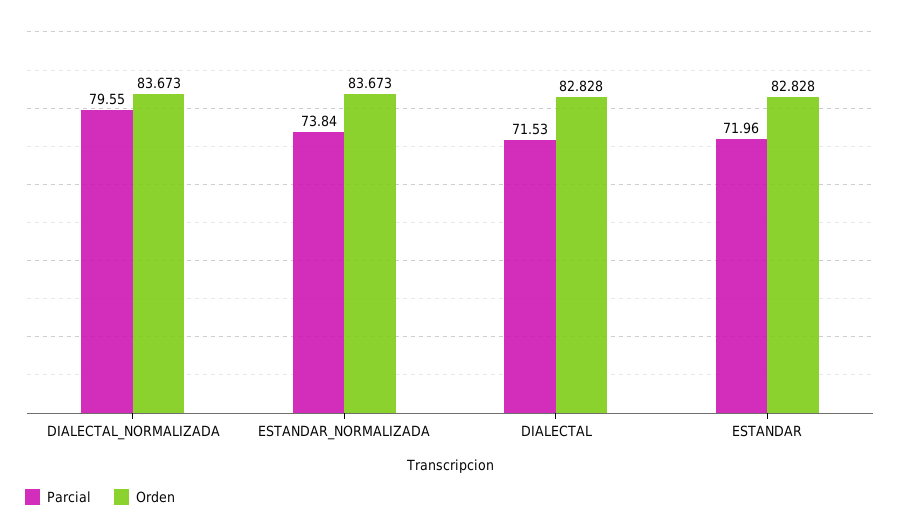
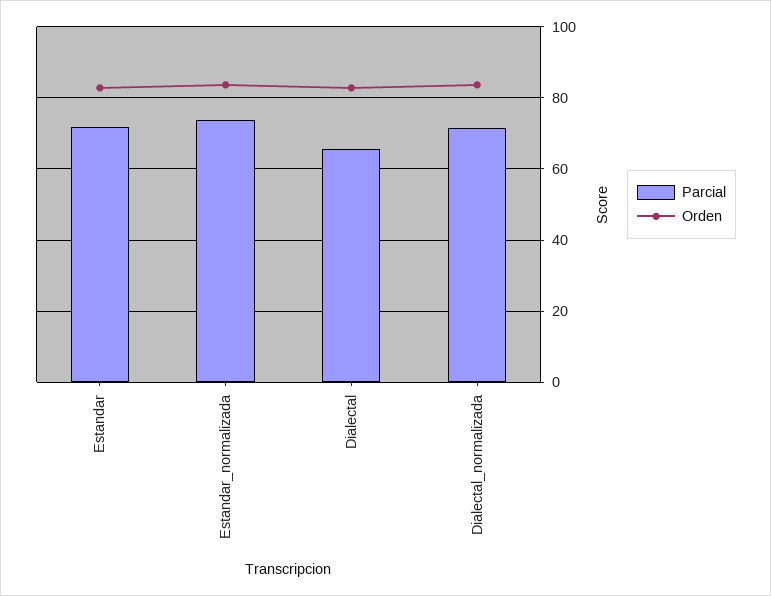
Parcial, DIALECTAL_NORMALIZADA: 79.55 -> 72
Parcial, DIALECTAL: 71.53 -> 66

